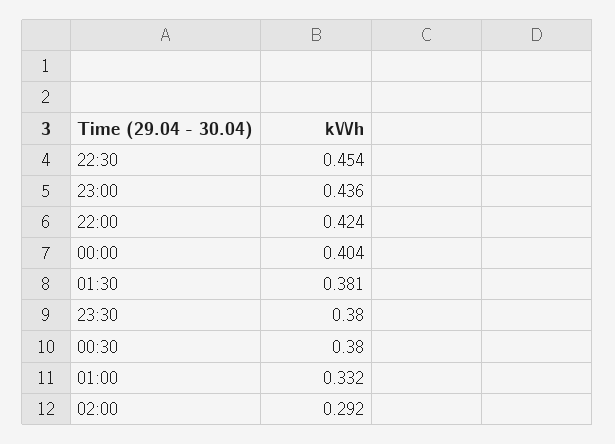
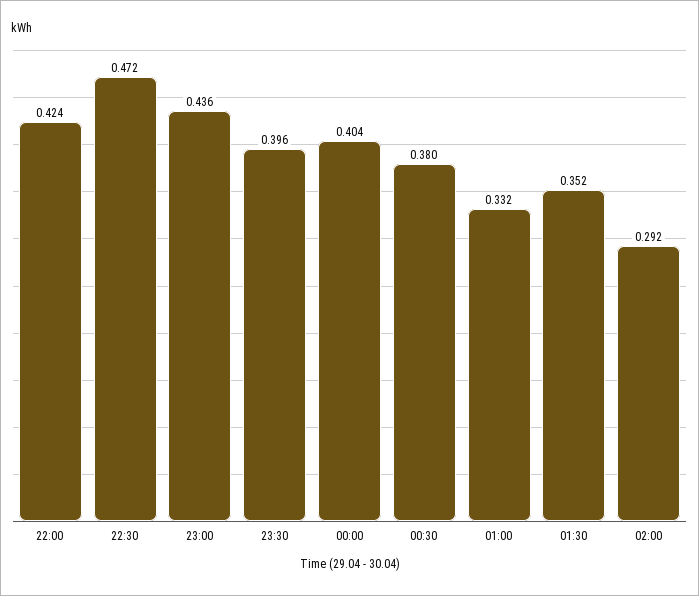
22:30: 0.454 -> 0.472
01:30: 0.381 -> 0.352
23:30: 0.38 -> 0.396

